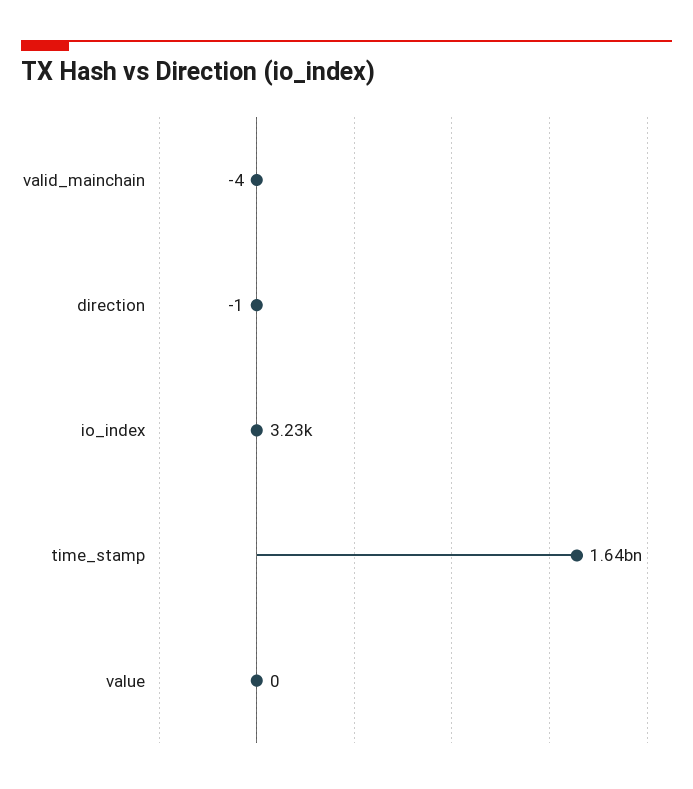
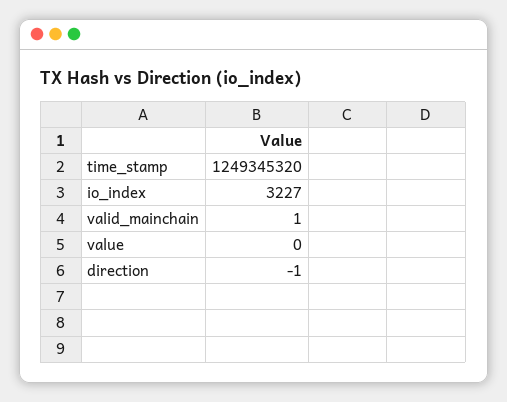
valid_mainchain: -4 -> 1
time_stamp: 1640000000 -> 1249345320

